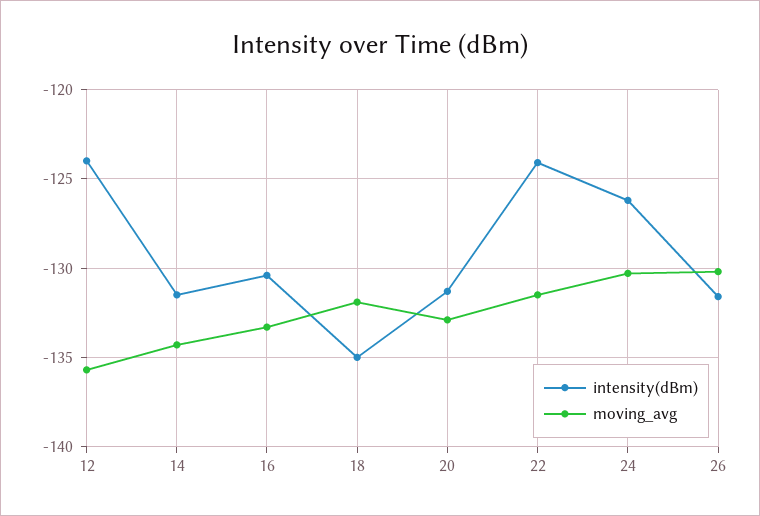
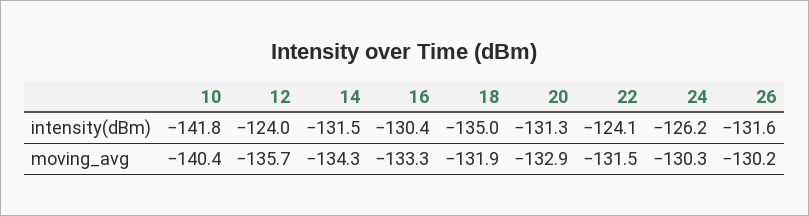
intensity(dBm), 10: none -> -141.8
moving_avg, 10: none -> -140.4

